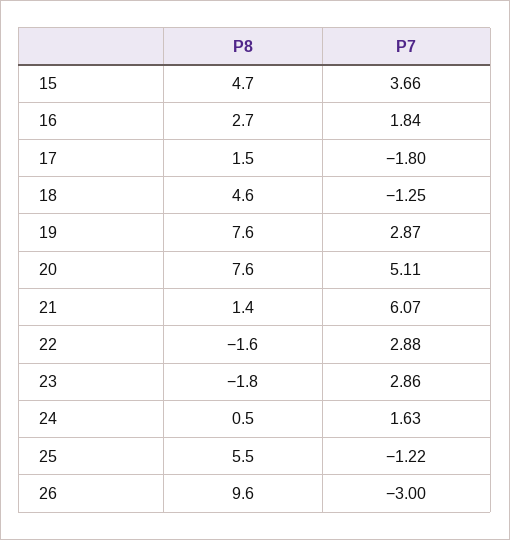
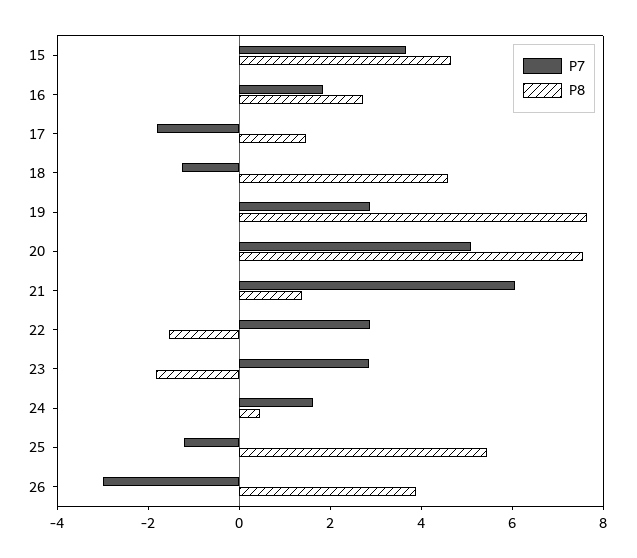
P8, 26: 9.6 -> 4

